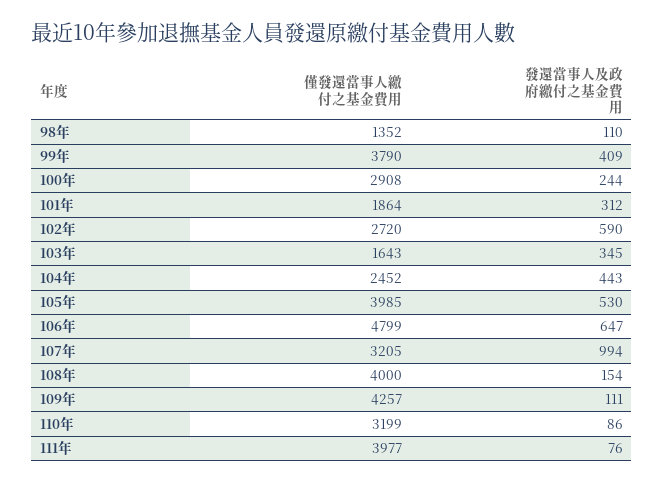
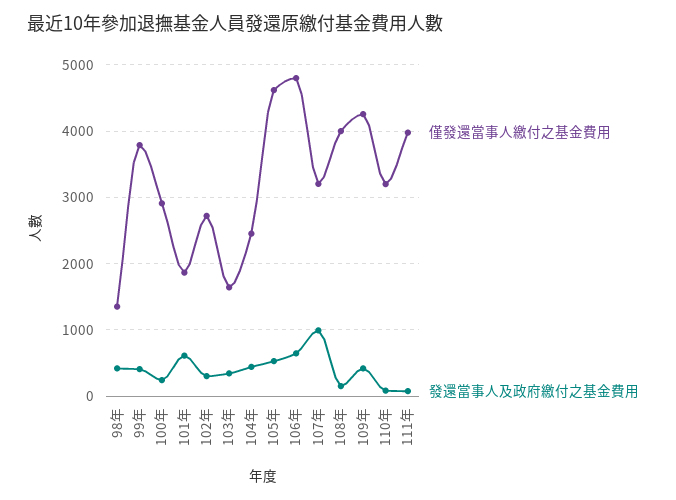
發還當事人及政府繳付之基金費用, 98年: 110 -> 400
發還當事人及政府繳付之基金費用, 101年: 312 -> 600
發還當事人及政府繳付之基金費用, 102年: 590 -> 300
僅發還當事人繳付之基金費用, 105年: 3985 -> 4600
發還當事人及政府繳付之基金費用, 109年: 111 -> 400

